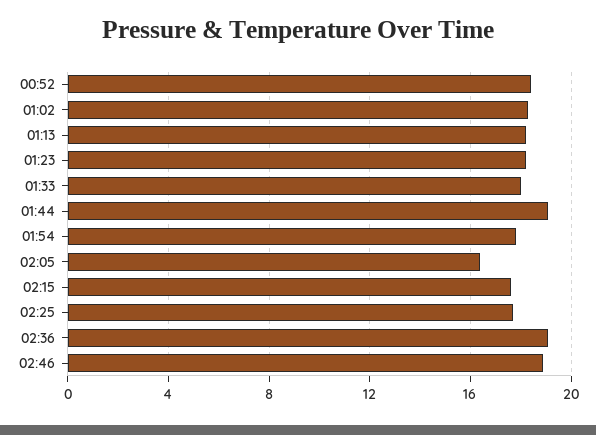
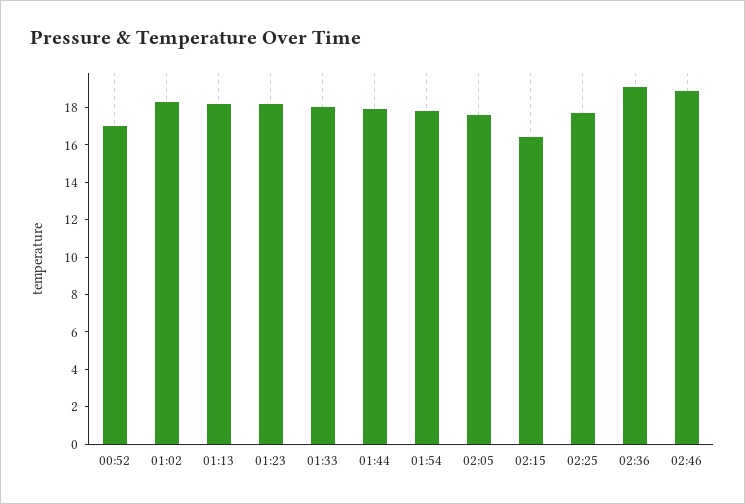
00:52: 18.5 -> 17
01:44: 19 -> 18
02:05: 16.5 -> 17.5
02:15: 17.5 -> 16.5

